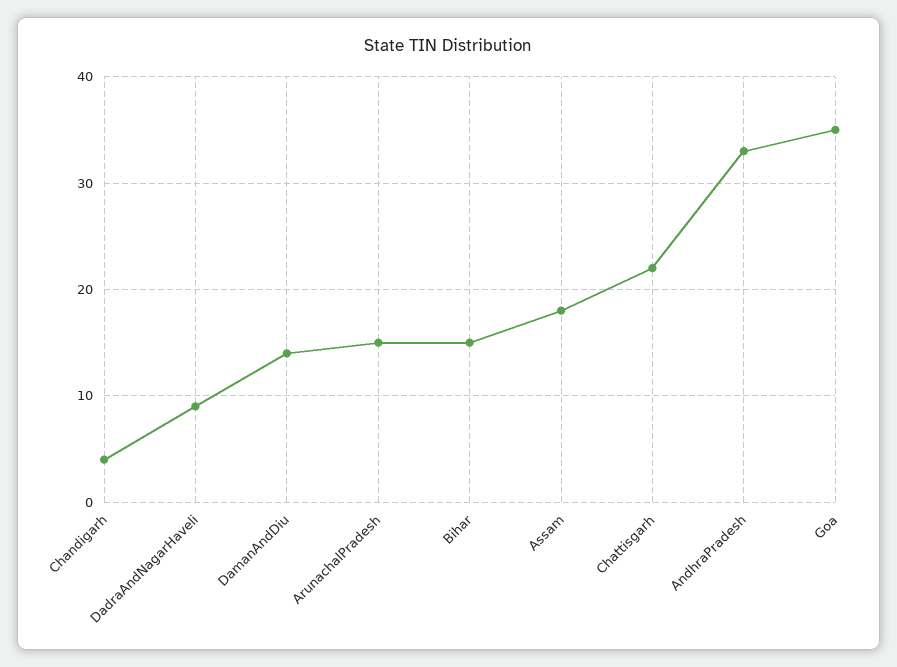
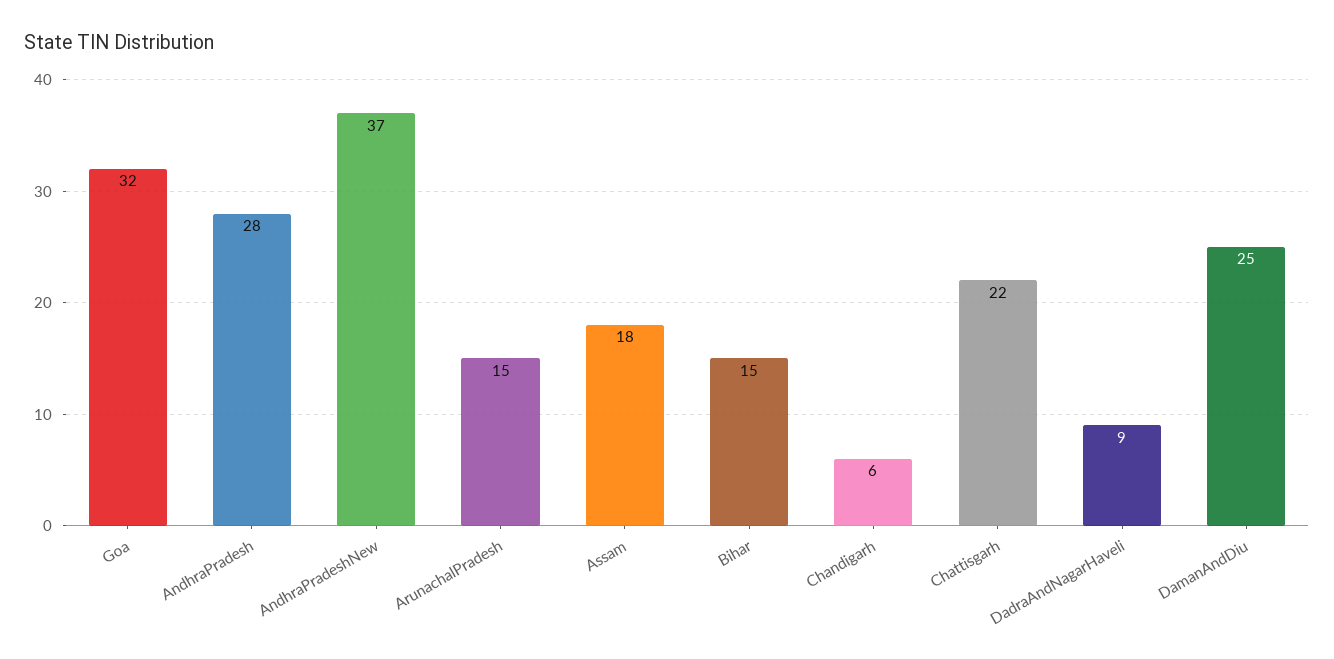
Chandigarh: 4 -> 6
DamanAndDiu: 14 -> 25
AndhraPradesh: 33 -> 28
Goa: 35 -> 32
AndhraPradeshNew: none -> 37

